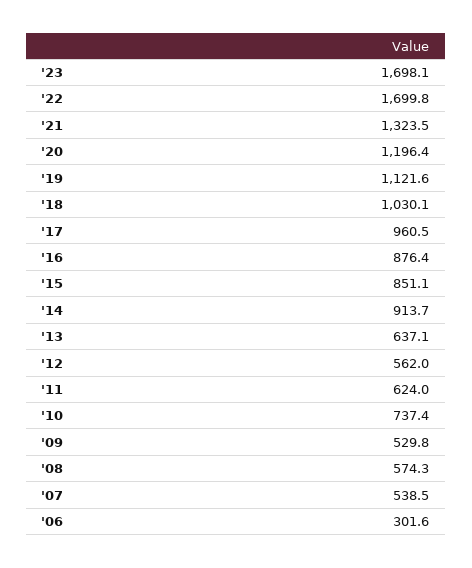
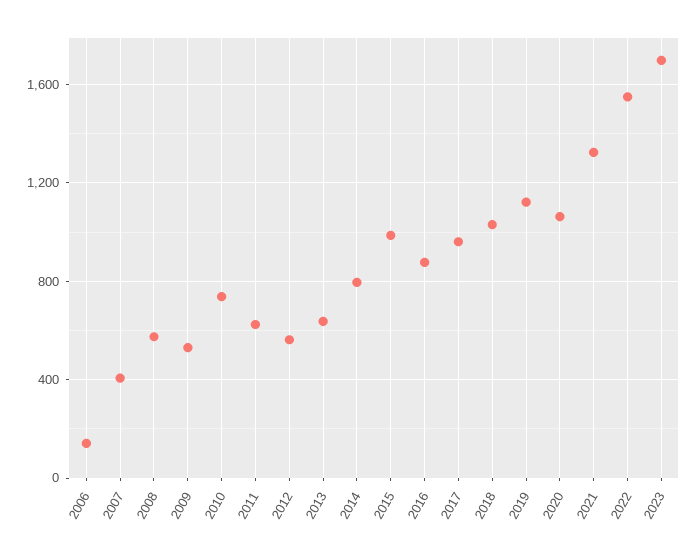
'22: 1699.8 -> 1550
'20: 1196.4 -> 1050
'15: 851.1 -> 1000
'14: 913.7 -> 800
'07: 538.5 -> 400
'06: 301.6 -> 150

